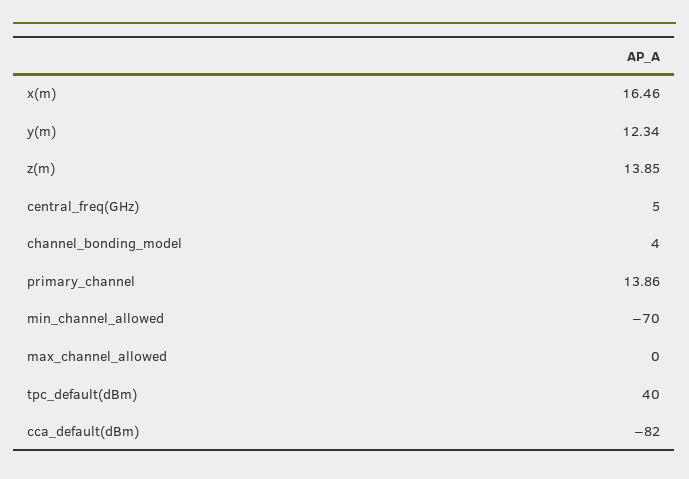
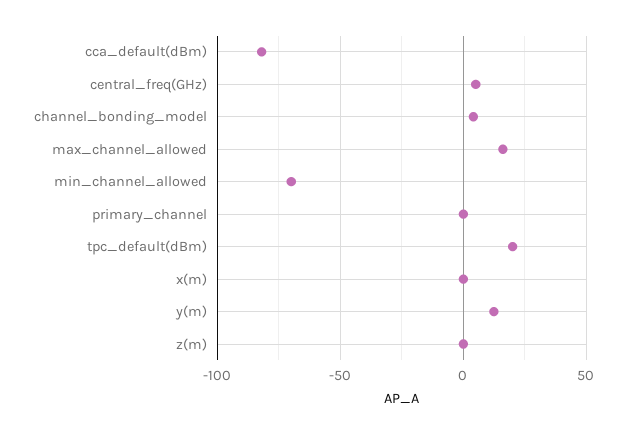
x(m): 16.46 -> 0
z(m): 13.85 -> 0
primary_channel: 13.86 -> 0
max_channel_allowed: 0 -> 15
tpc_default(dBm): 40 -> 20

